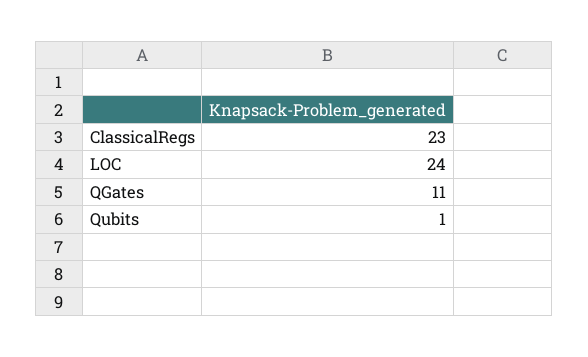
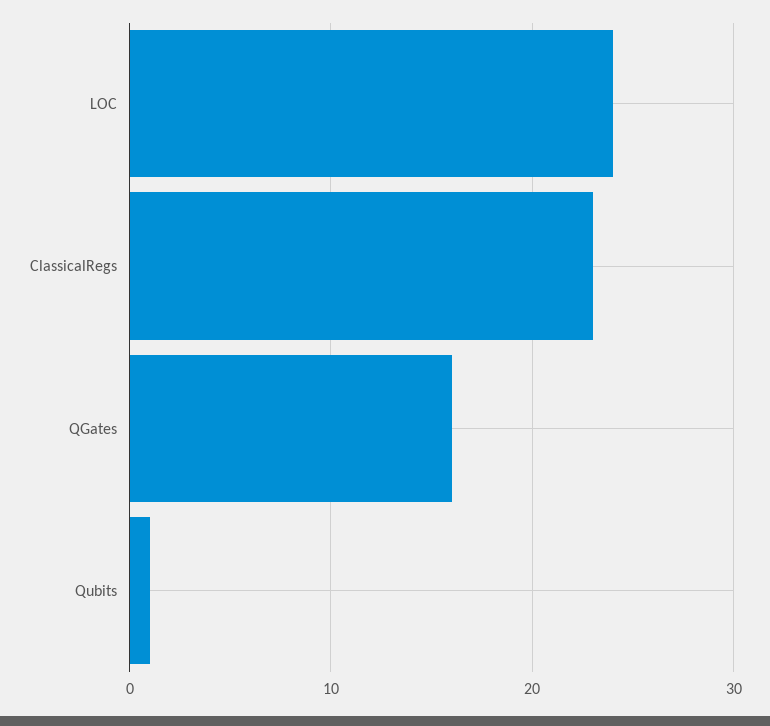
QGates: 11 -> 16

